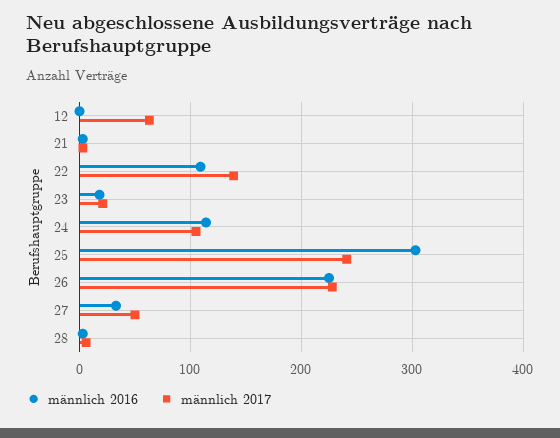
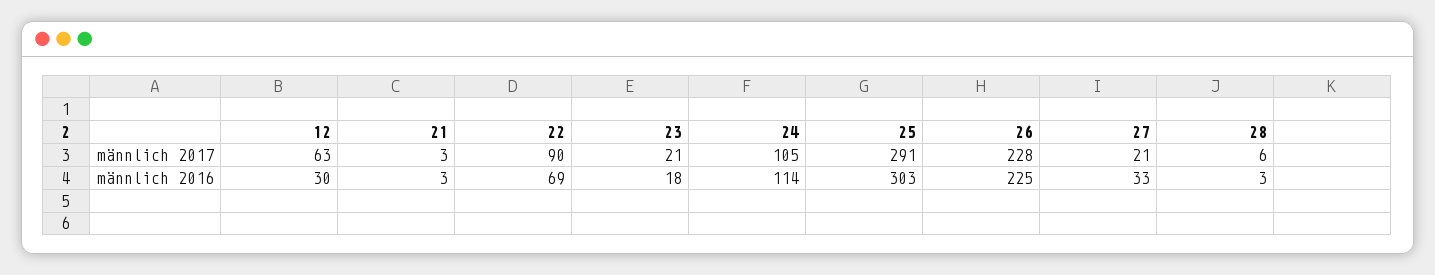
männlich 2016, 12: 0 -> 30
männlich 2016, 22: 110 -> 69
männlich 2017, 22: 140 -> 90
männlich 2017, 25: 240 -> 291
männlich 2017, 27: 50 -> 21

